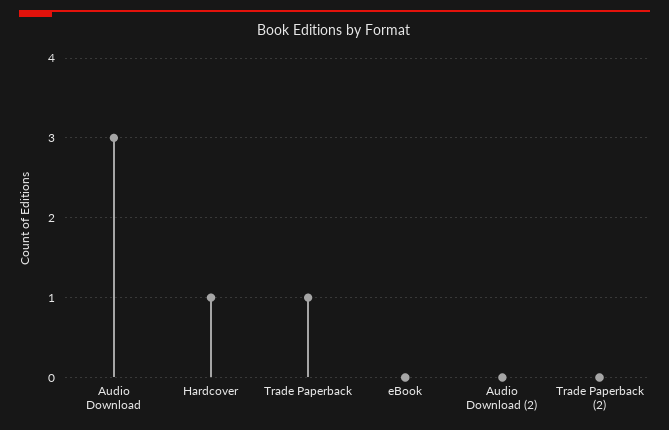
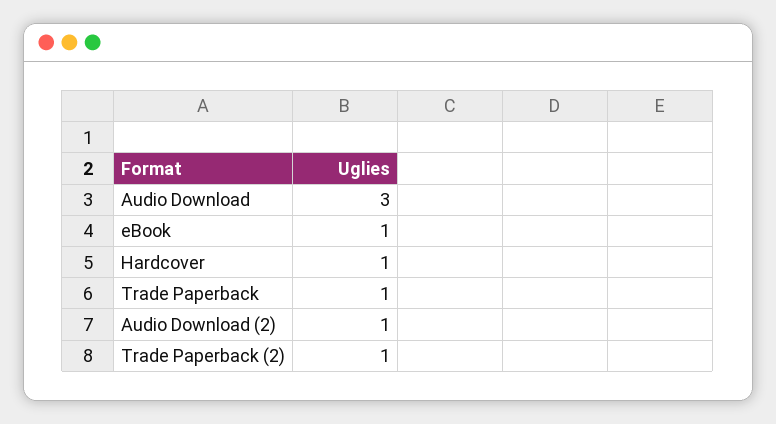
eBook: 0 -> 1
Audio Download (2): 0 -> 1
Trade Paperback (2): 0 -> 1

